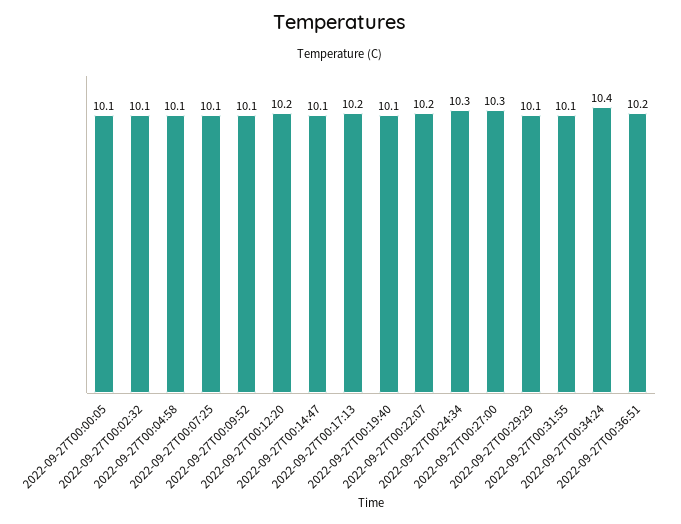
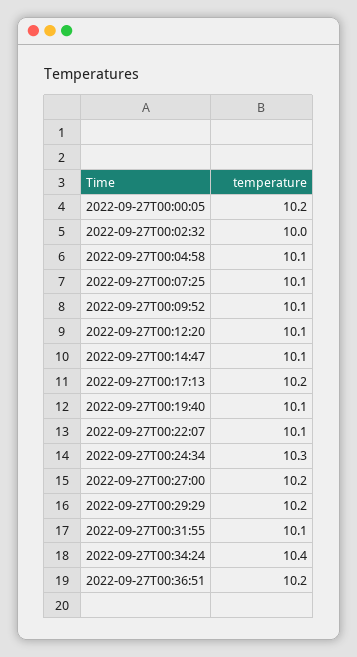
2022-09-27T00:00:05: 10.1 -> 10.2
2022-09-27T00:02:32: 10.1 -> 10
2022-09-27T00:12:20: 10.2 -> 10.1
2022-09-27T00:22:07: 10.2 -> 10.1
2022-09-27T00:27:00: 10.3 -> 10.2
2022-09-27T00:29:29: 10.1 -> 10.2

